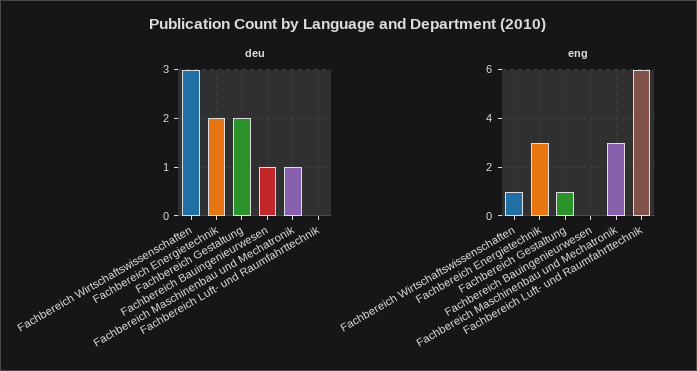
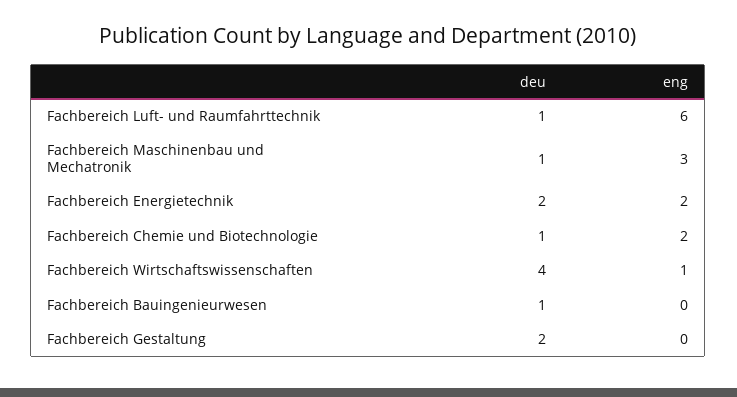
deu, Fachbereich Wirtschaftswissenschaften: 3 -> 4
deu, Fachbereich Luft- und Raumfahrttechnik: 0 -> 1
eng, Fachbereich Energietechnik: 3 -> 2
eng, Fachbereich Gestaltung: 1 -> 0
deu, Fachbereich Chemie und Biotechnologie: none -> 1
eng, Fachbereich Chemie und Biotechnologie: none -> 2

